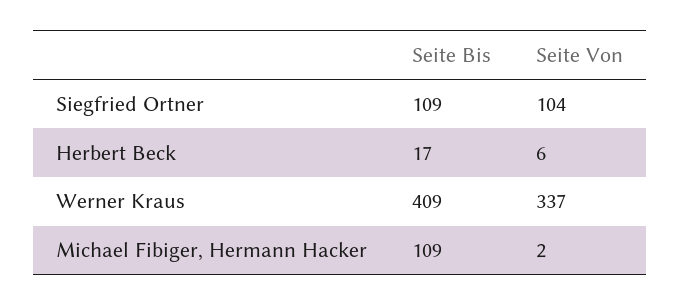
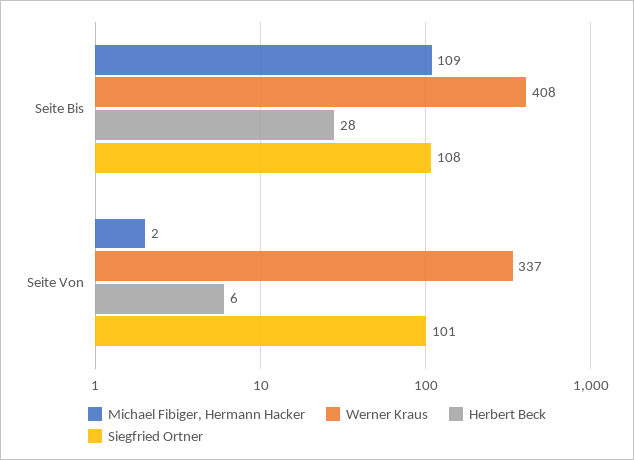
Siegfried Ortner, Seite Bis: 109 -> 108
Siegfried Ortner, Seite Von: 104 -> 101
Herbert Beck, Seite Bis: 17 -> 28
Werner Kraus, Seite Bis: 409 -> 408

